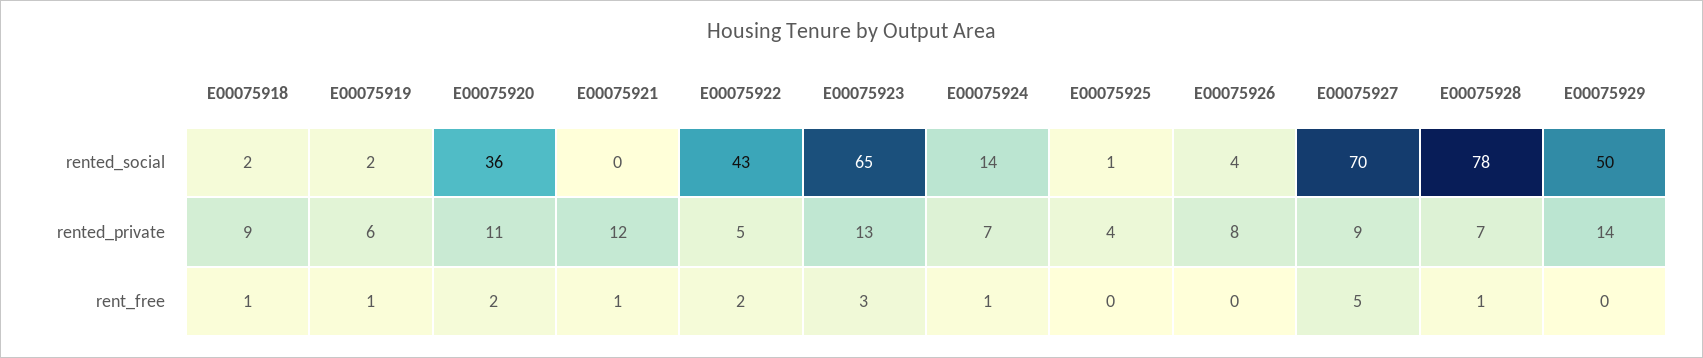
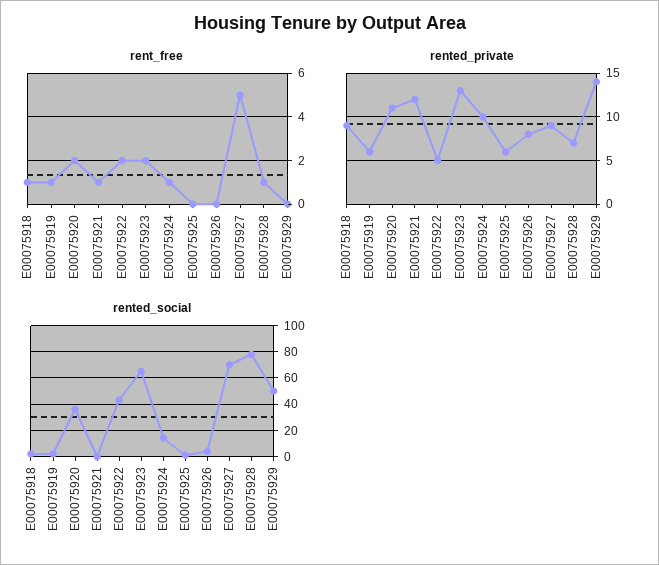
rented_private, E00075924: 7 -> 10
rented_private, E00075925: 4 -> 6
rent_free, E00075923: 3 -> 2

